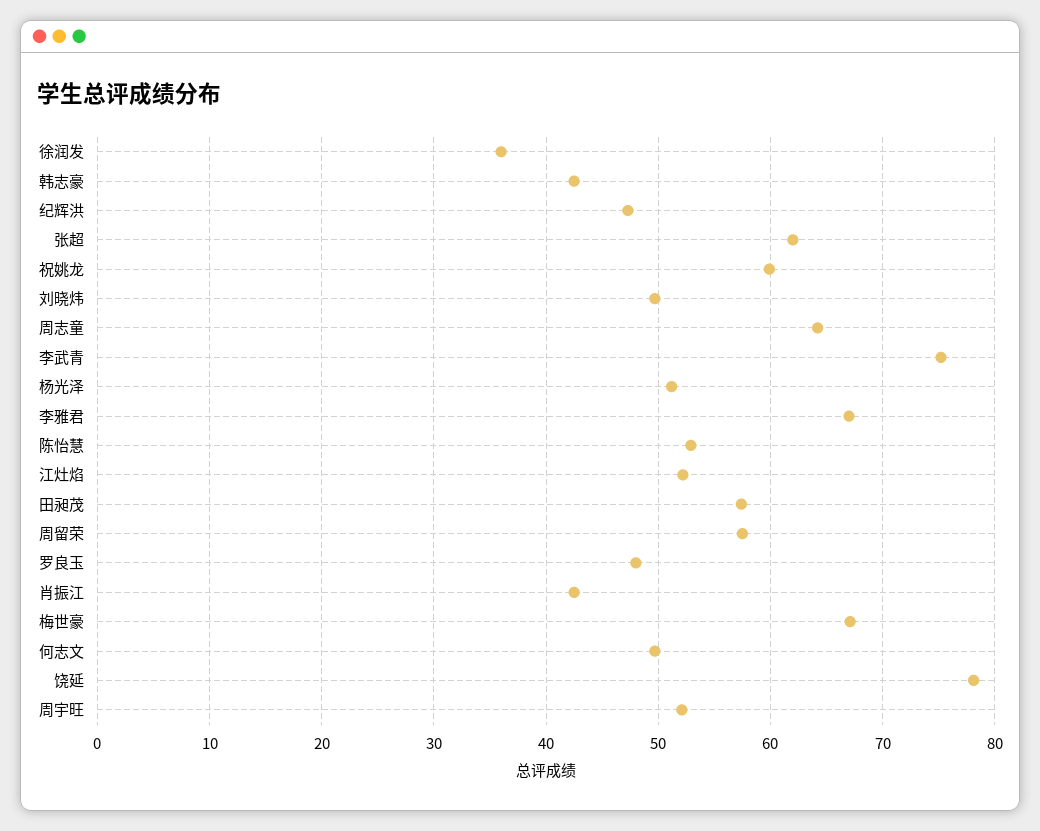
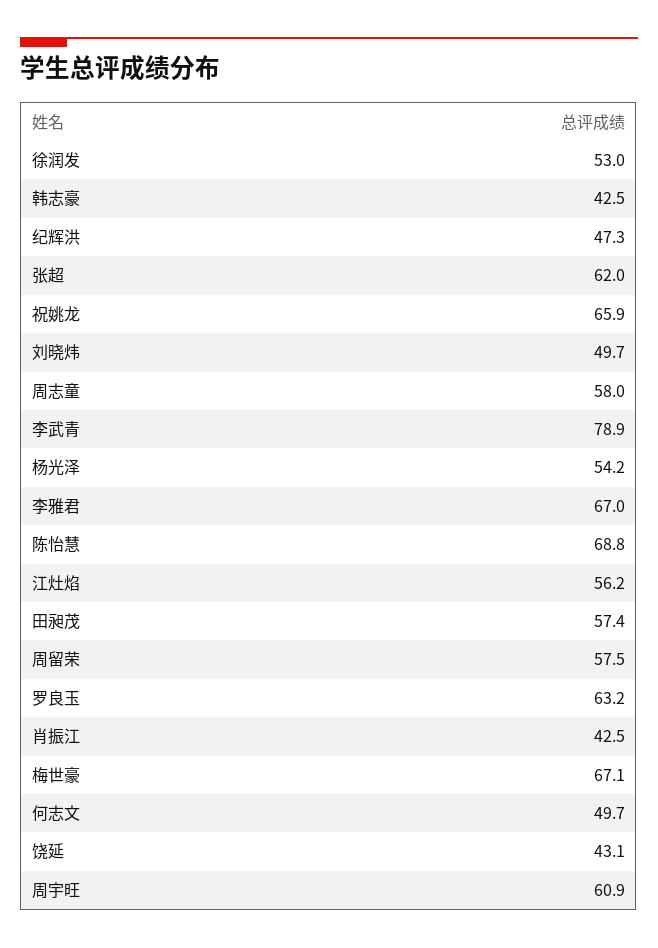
徐润发: 36 -> 53
祝姚龙: 60 -> 65.9
周志童: 64 -> 58
李武青: 75 -> 78.9
杨光泽: 51 -> 54.2
陈怡慧: 53 -> 68.8
江灶焰: 52 -> 56.2
罗良玉: 48 -> 63.2
饶延: 78 -> 43.1
周宇旺: 52 -> 60.9

